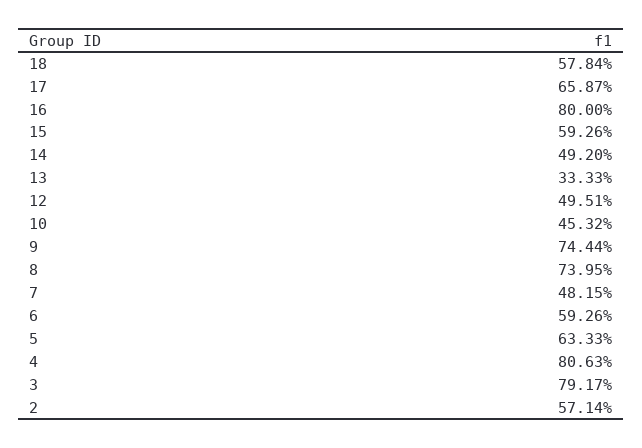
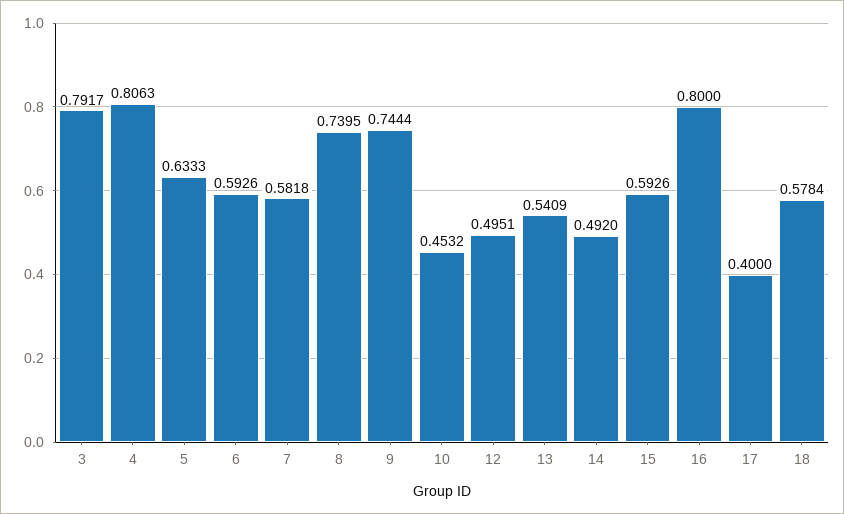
17: 0.6587 -> 0.4
13: 0.3333 -> 0.5409
7: 0.4815 -> 0.5818
2: 0.5714 -> none

